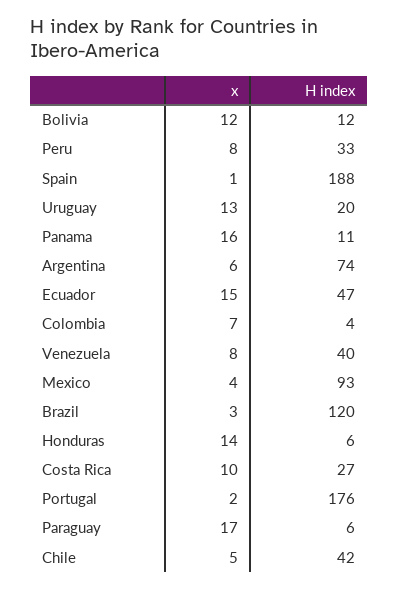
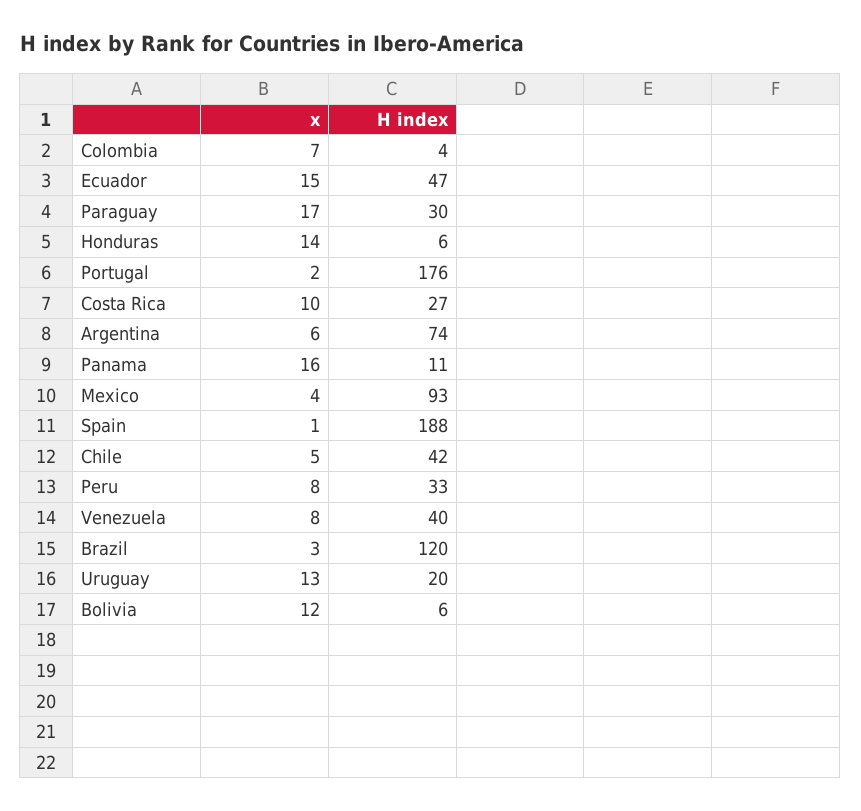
H index, Bolivia: 12 -> 6
H index, Paraguay: 6 -> 30

